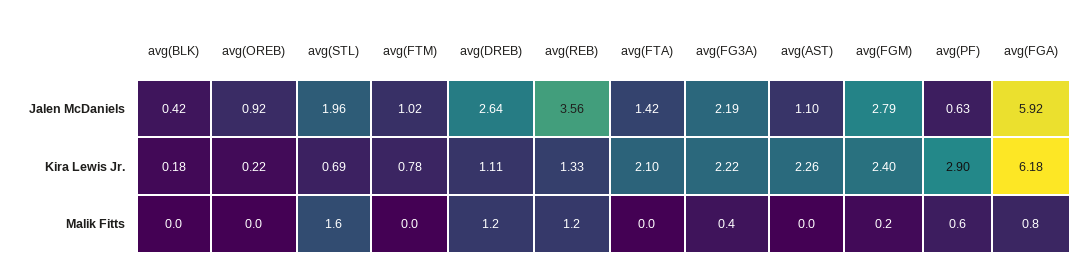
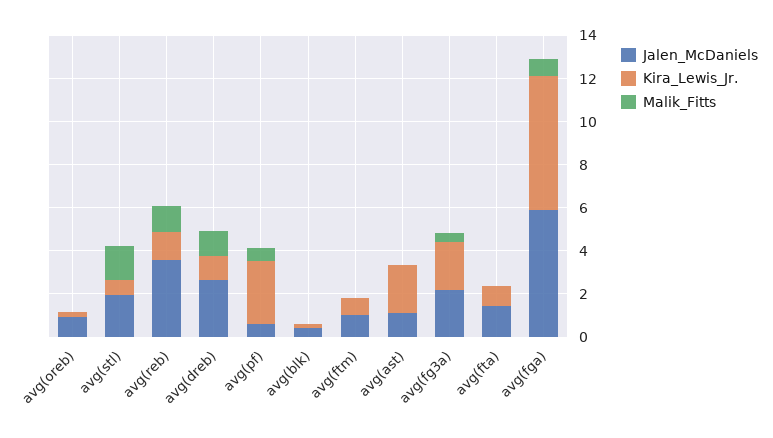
Jalen McDaniels, avg(FGM): 2.79 -> none
Kira Lewis Jr., avg(FTA): 2.1 -> 1
Kira Lewis Jr., avg(FGM): 2.4 -> none
Malik Fitts, avg(FGM): 0.2 -> none

